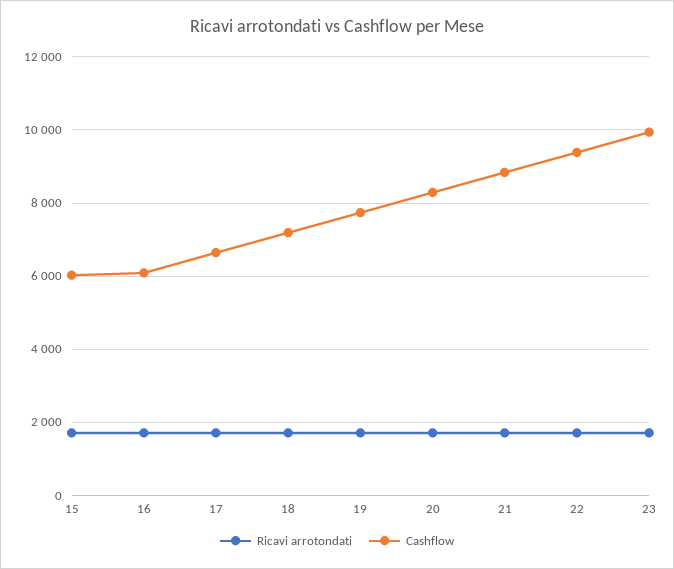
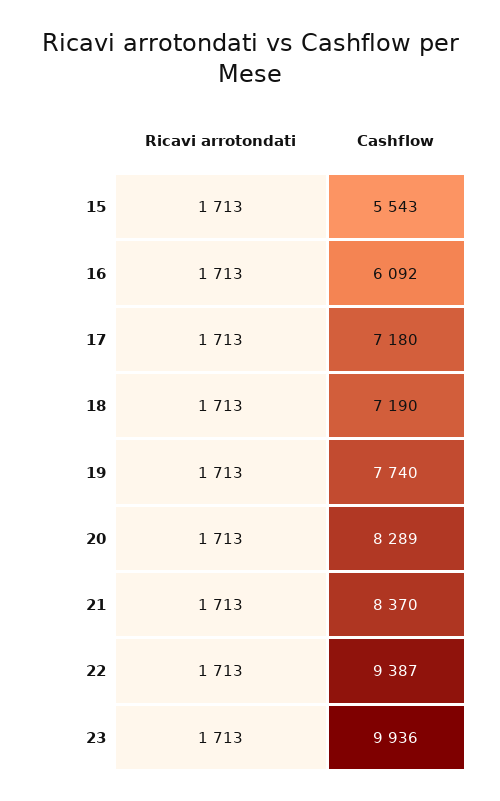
Cashflow, 15: 6000 -> 5543
Cashflow, 17: 6600 -> 7180
Cashflow, 21: 8800 -> 8370

